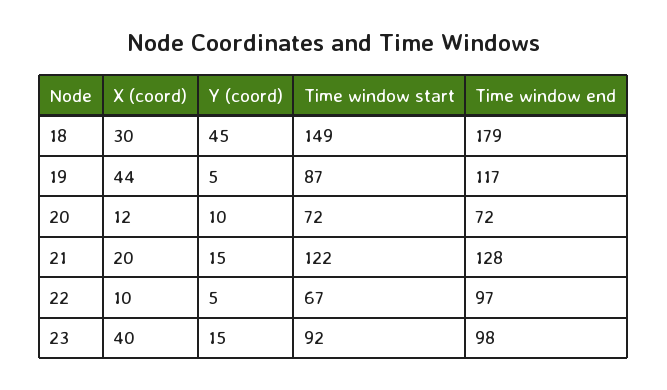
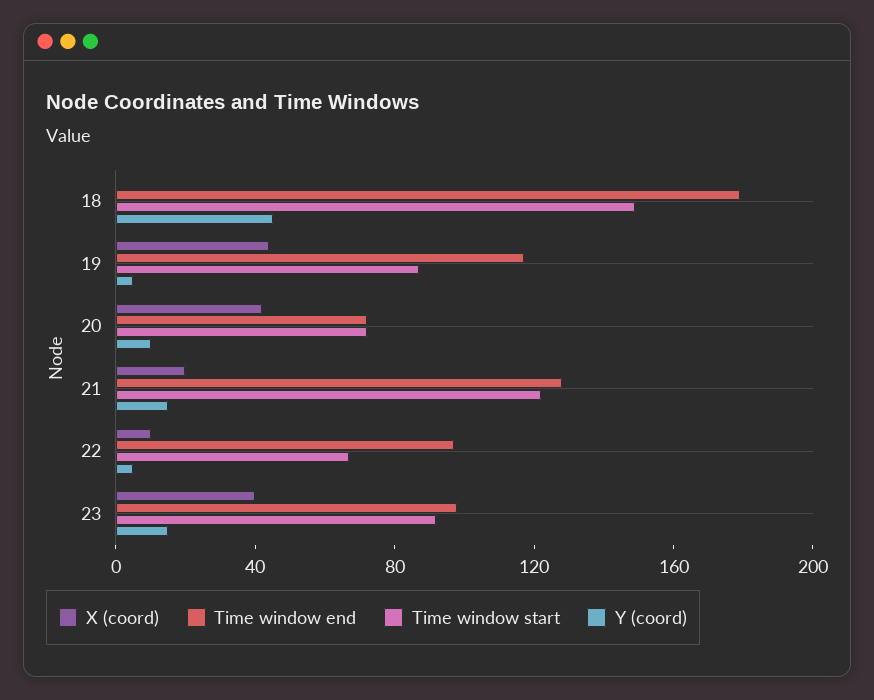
X (coord), 18: 30 -> 0
X (coord), 20: 12 -> 40

